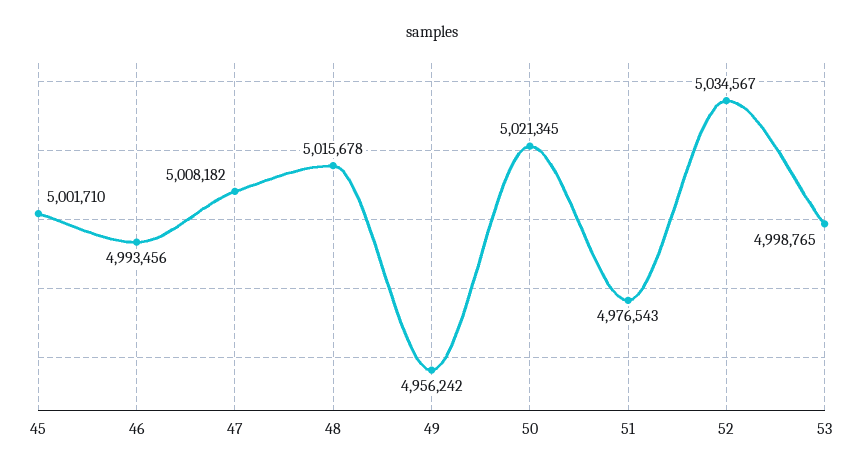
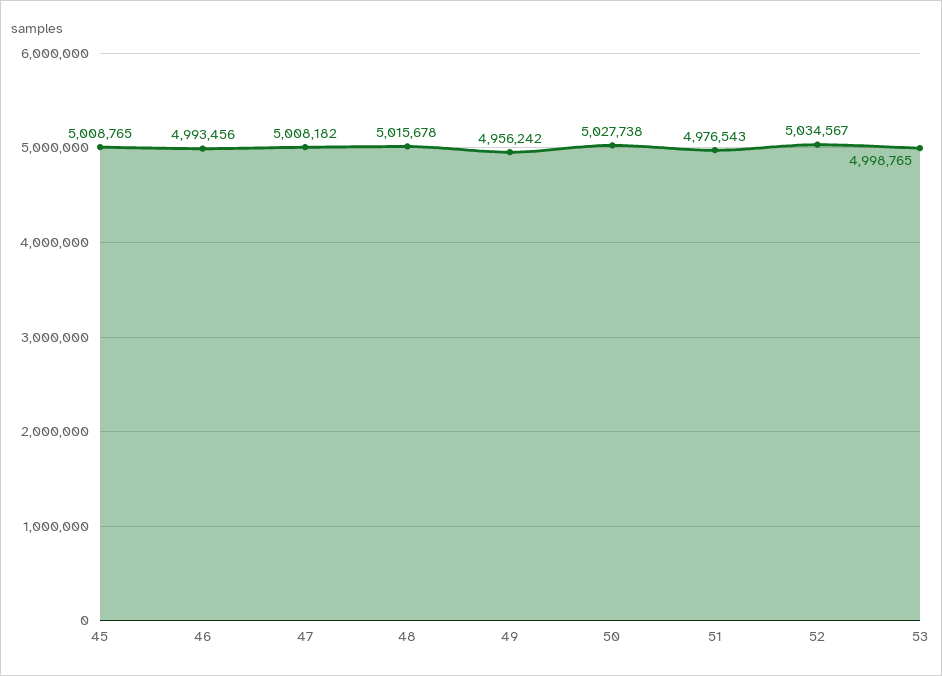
45: 5001710 -> 5008765
50: 5021345 -> 5027738

